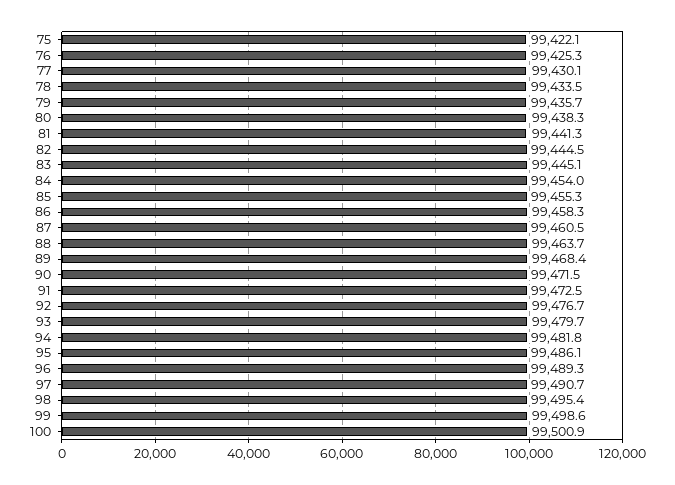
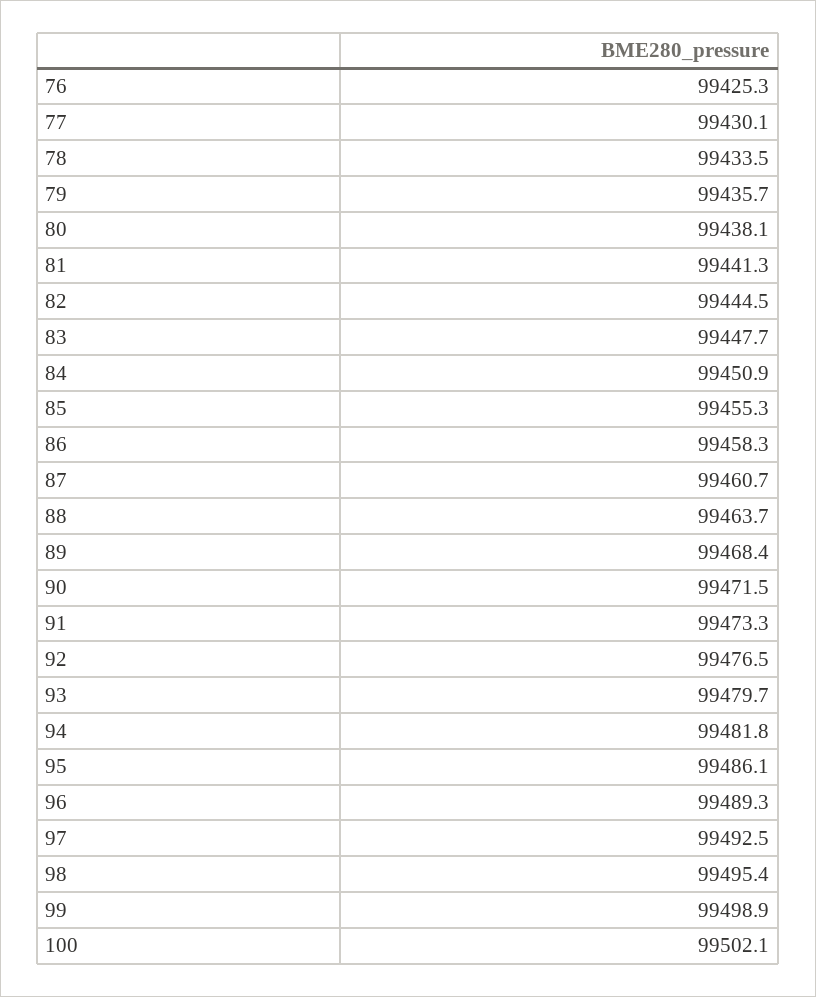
75: 99422.1 -> none
80: 99438.3 -> 99438.1
83: 99445.1 -> 99447.7
84: 99454 -> 99450.9
87: 99460.5 -> 99460.7
91: 99472.5 -> 99473.3
92: 99476.7 -> 99476.5
97: 99490.7 -> 99492.5
99: 99498.6 -> 99498.9
100: 99500.9 -> 99502.1

